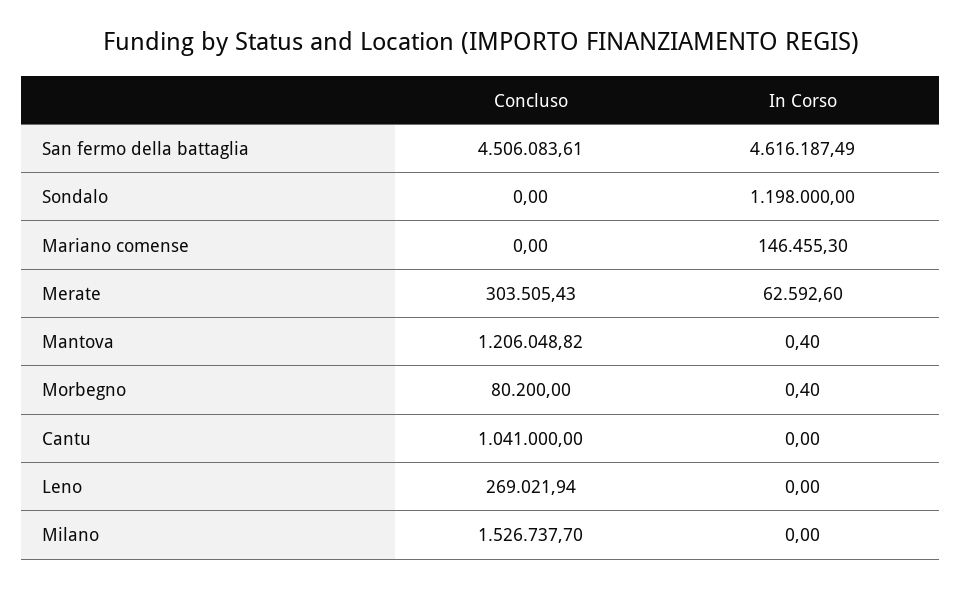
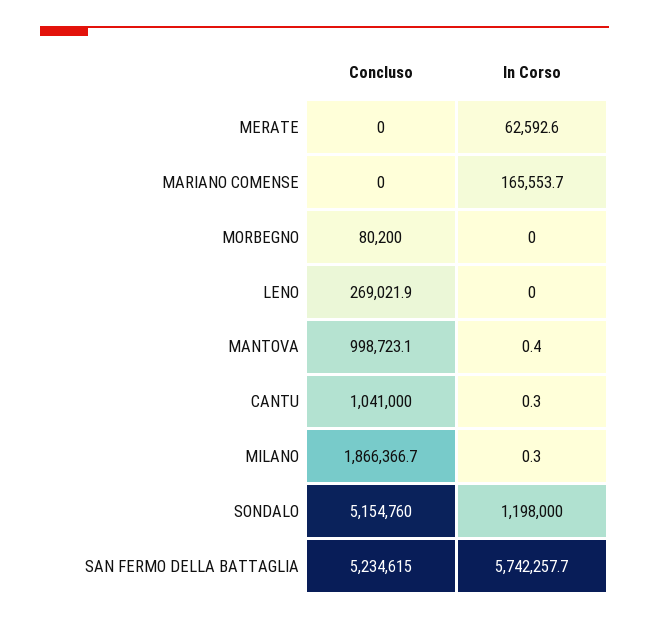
Concluso, San fermo della battaglia: 4506083.61 -> 5234615
In Corso, San fermo della battaglia: 4616187.49 -> 5742257.7
Concluso, Sondalo: 0 -> 5154760
In Corso, Mariano comense: 146455.3 -> 165553.7
Concluso, Merate: 303505.43 -> 0
Concluso, Mantova: 1206048.82 -> 998723.1
In Corso, Morbegno: 0.4 -> 0
In Corso, Cantu: 0 -> 0.3
Concluso, Milano: 1526737.7 -> 1866366.7
In Corso, Milano: 0 -> 0.3

